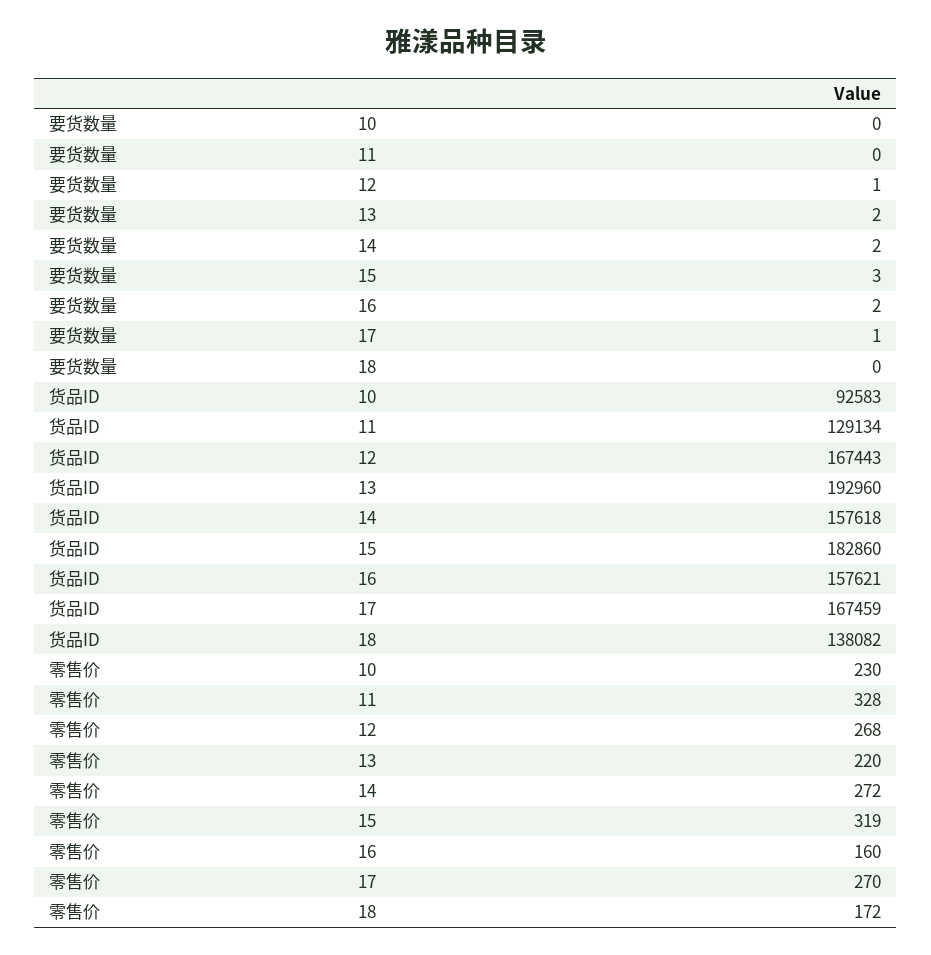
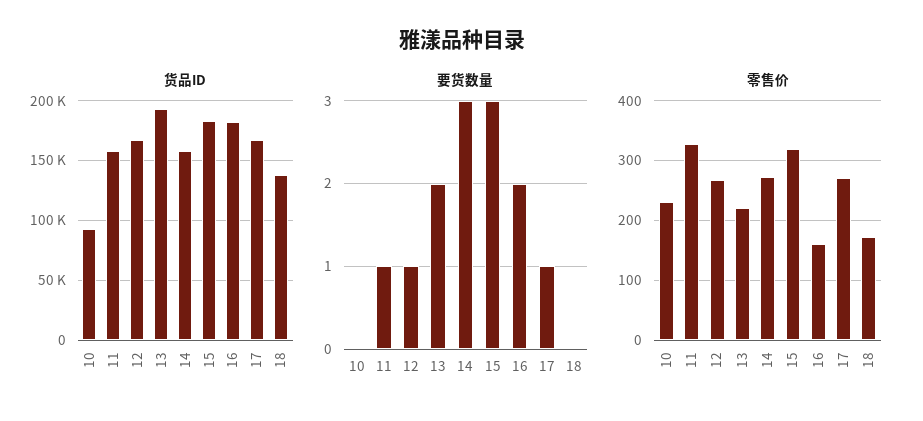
要货数量, 11: 0 -> 1
要货数量, 14: 2 -> 3
货品ID, 11: 129134 -> 160000
货品ID, 16: 157621 -> 180000

